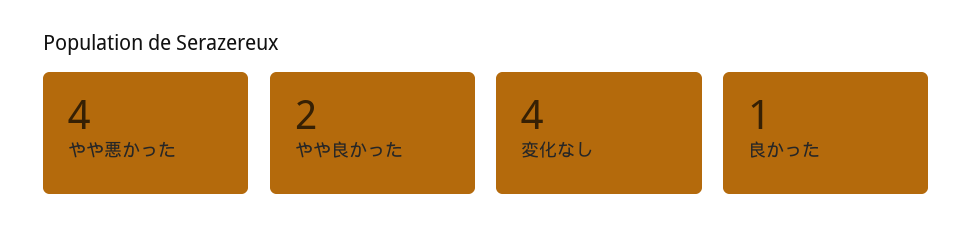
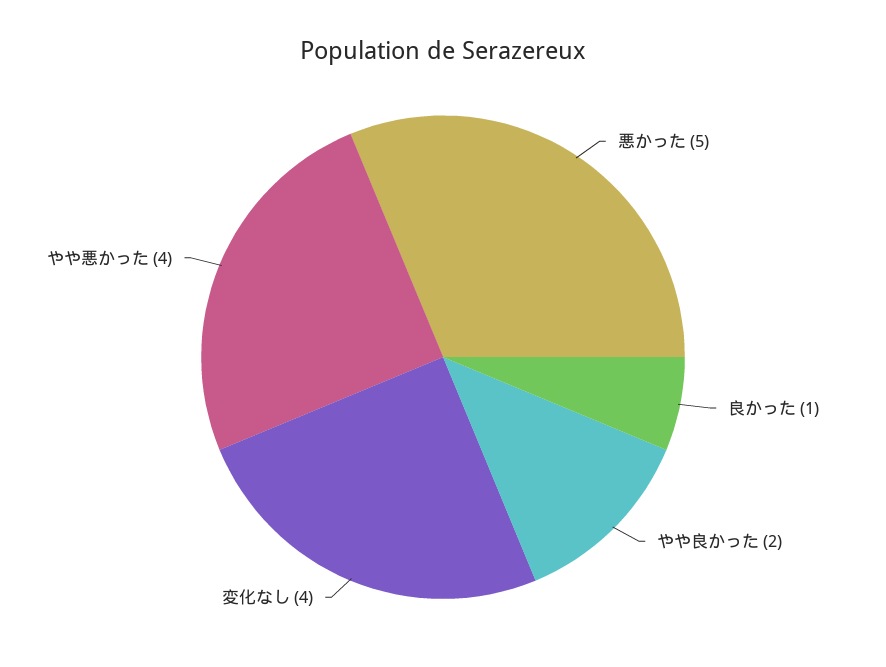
悪かった: none -> 5

